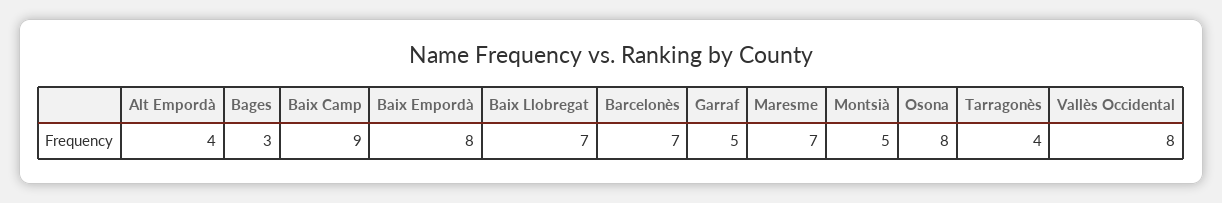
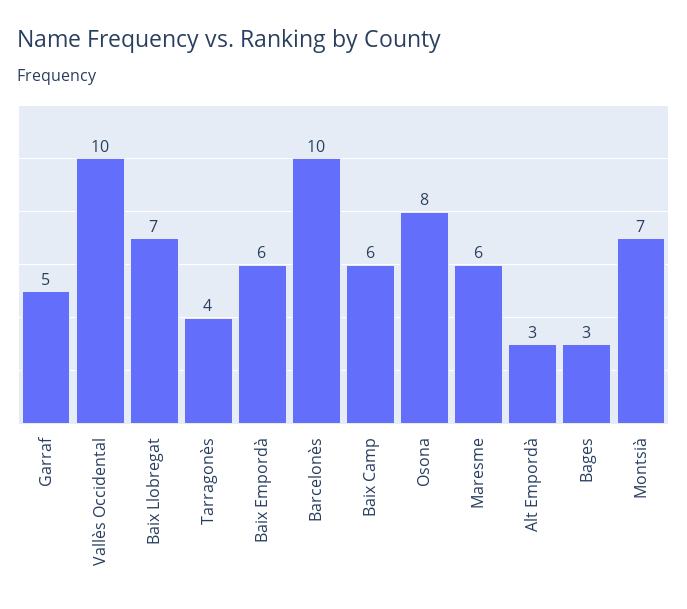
Alt Empordà: 4 -> 3
Baix Camp: 9 -> 6
Baix Empordà: 8 -> 6
Barcelonès: 7 -> 10
Maresme: 7 -> 6
Montsià: 5 -> 7
Vallès Occidental: 8 -> 10

